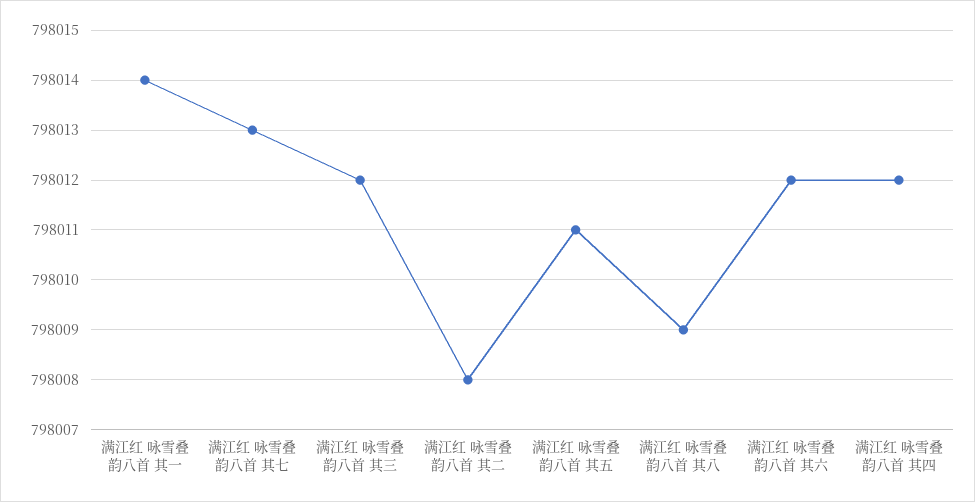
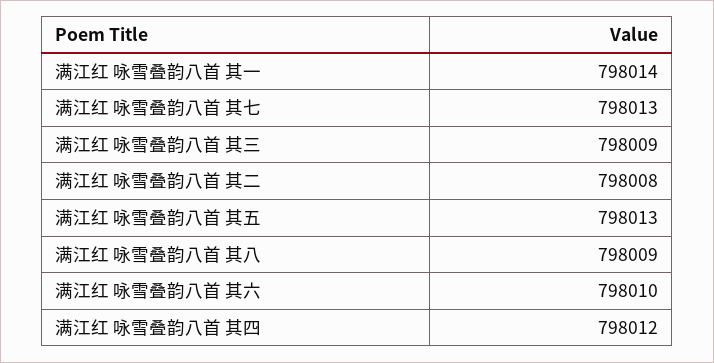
满江红 咏雪叠韵八首 其三: 798012 -> 798009
满江红 咏雪叠韵八首 其五: 798011 -> 798013
满江红 咏雪叠韵八首 其六: 798012 -> 798010

